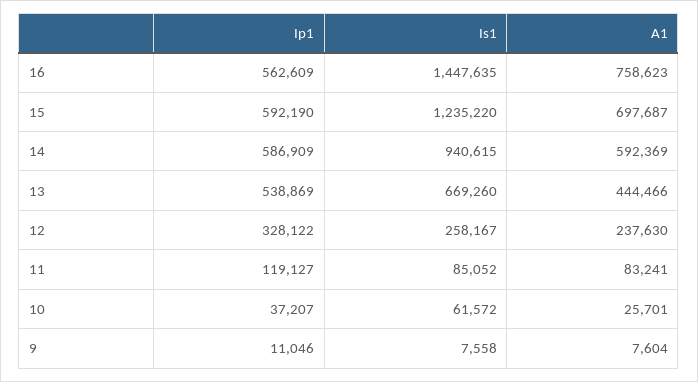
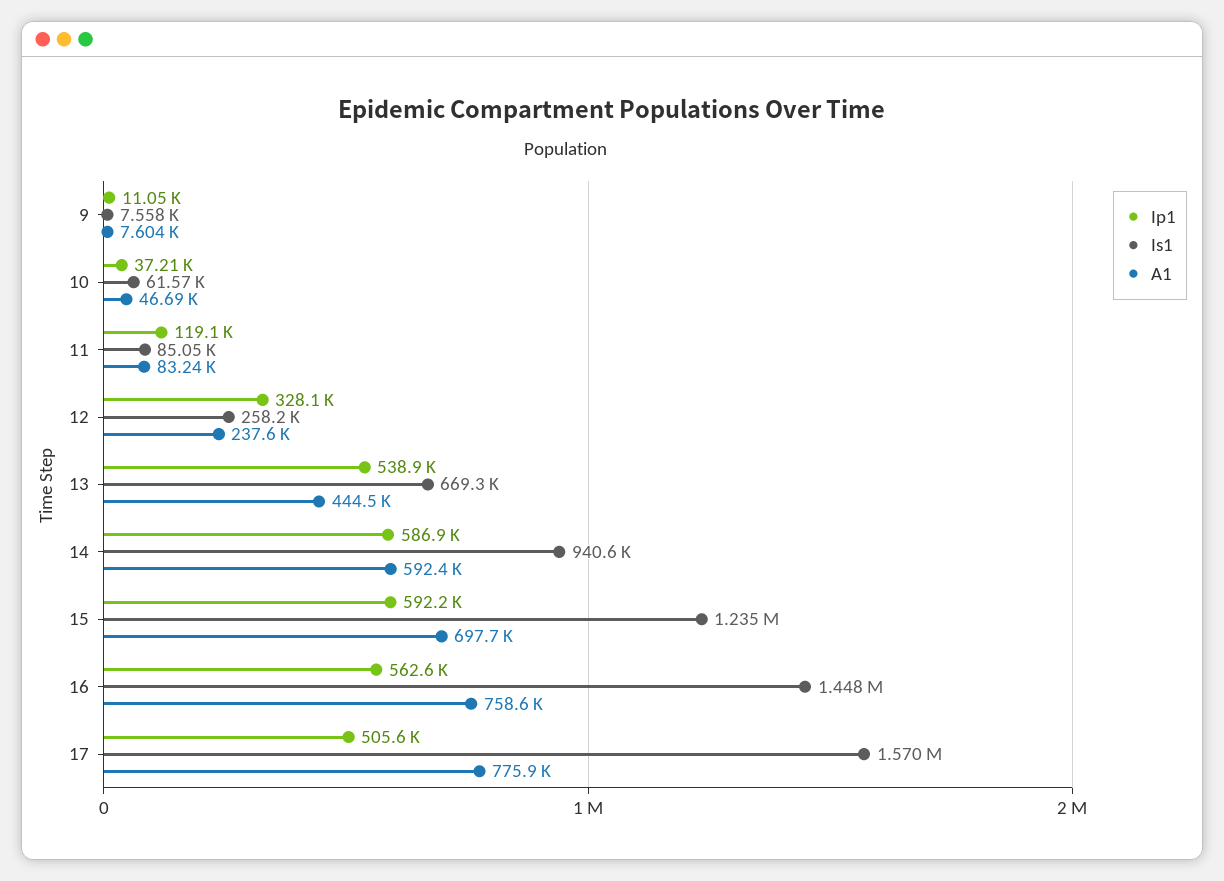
A1, 10: 25701 -> 46690
Ip1, 17: none -> 505600
Is1, 17: none -> 1570000
A1, 17: none -> 775900

